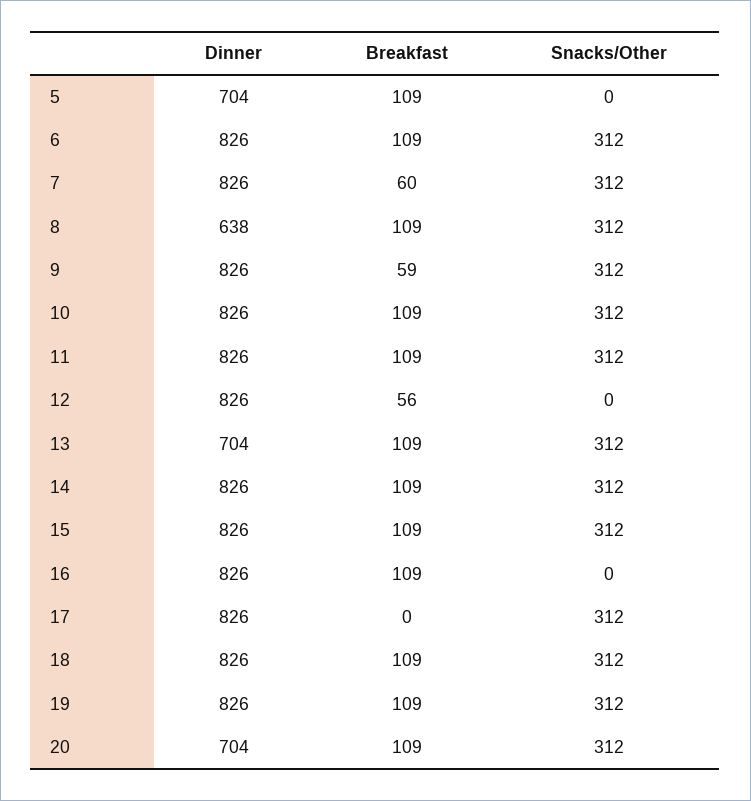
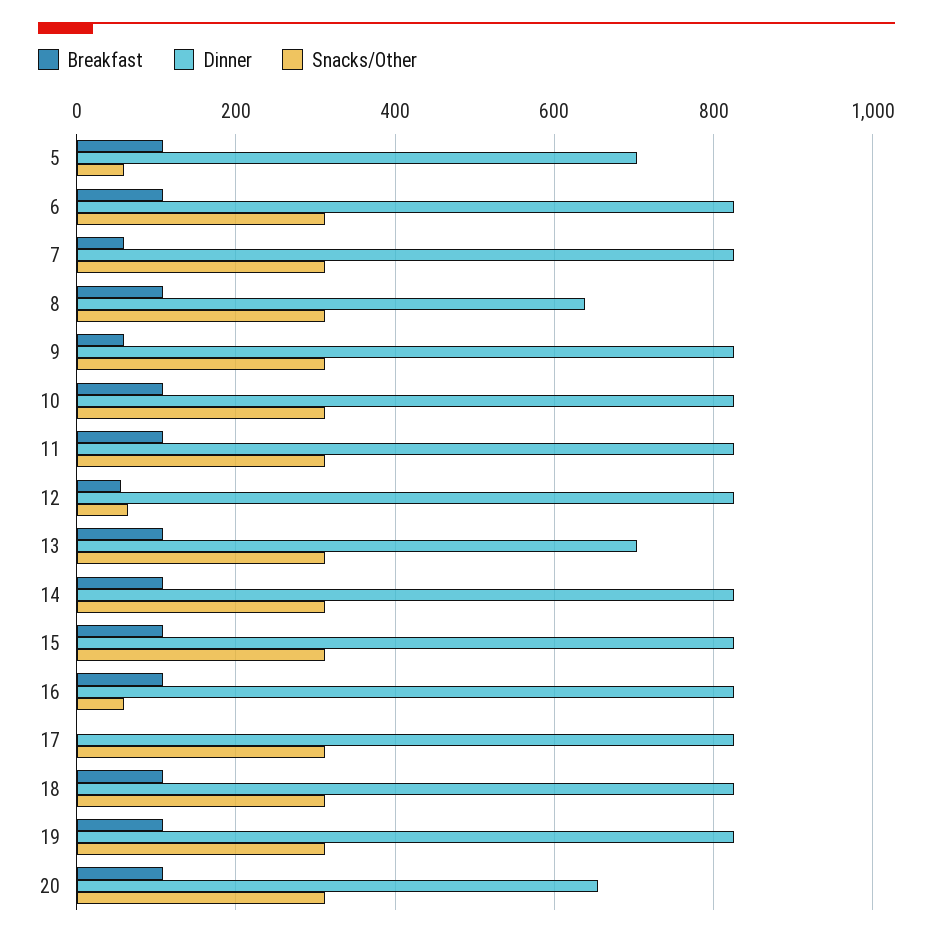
Snacks/Other, 5: 0 -> 60
Snacks/Other, 12: 0 -> 60
Snacks/Other, 16: 0 -> 60
Dinner, 20: 704 -> 660

